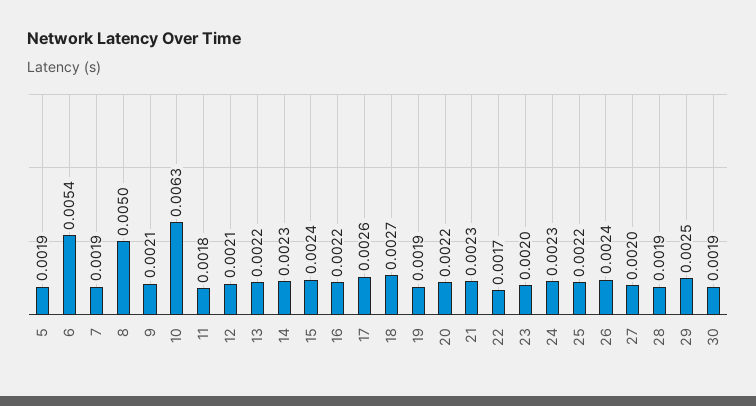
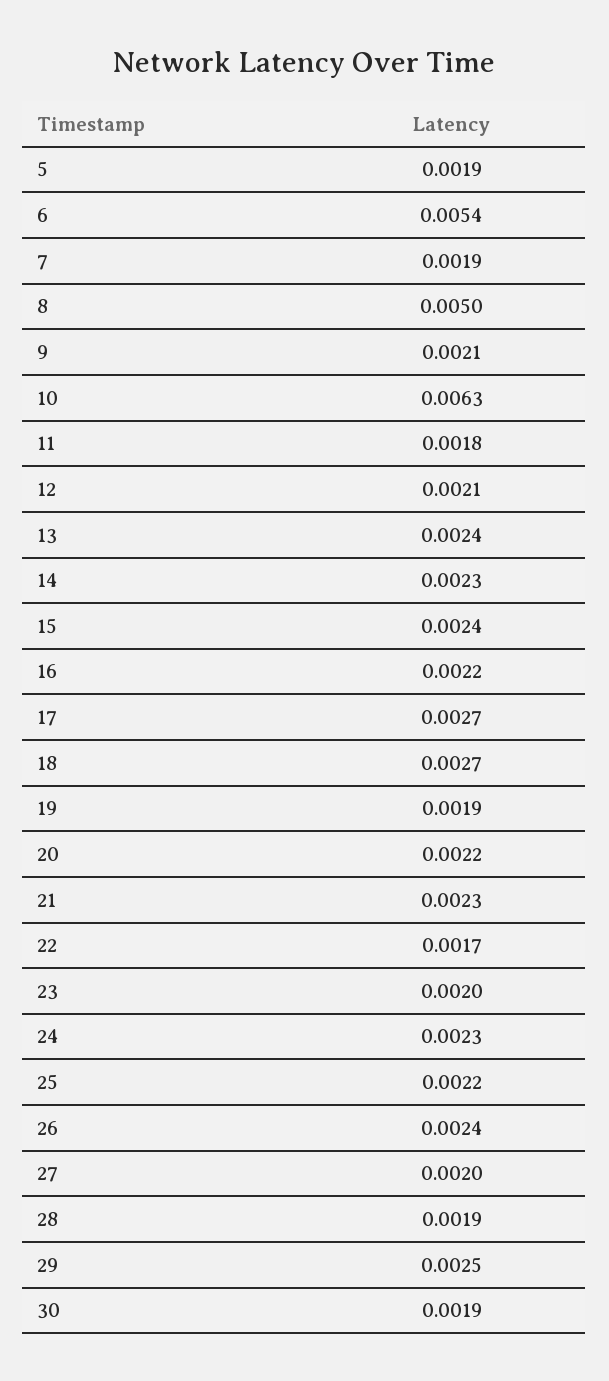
13: 0.0022 -> 0.0024
17: 0.0026 -> 0.0027

